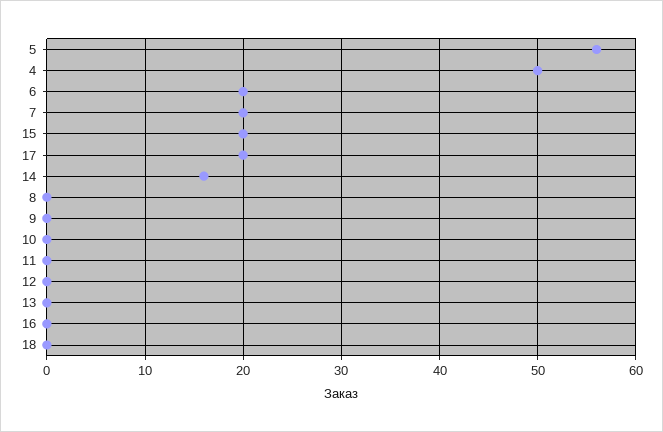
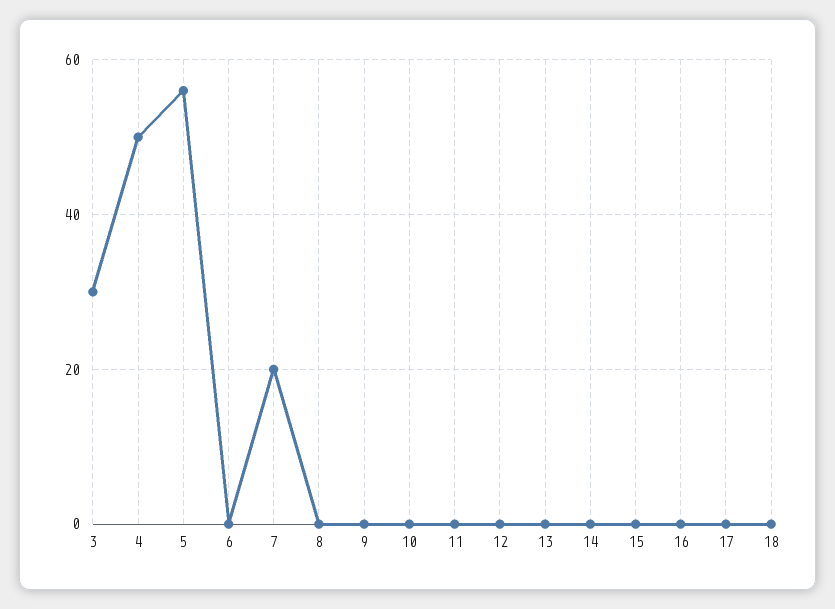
6: 20 -> 0
15: 20 -> 0
17: 20 -> 0
14: 16 -> 0
3: none -> 30

